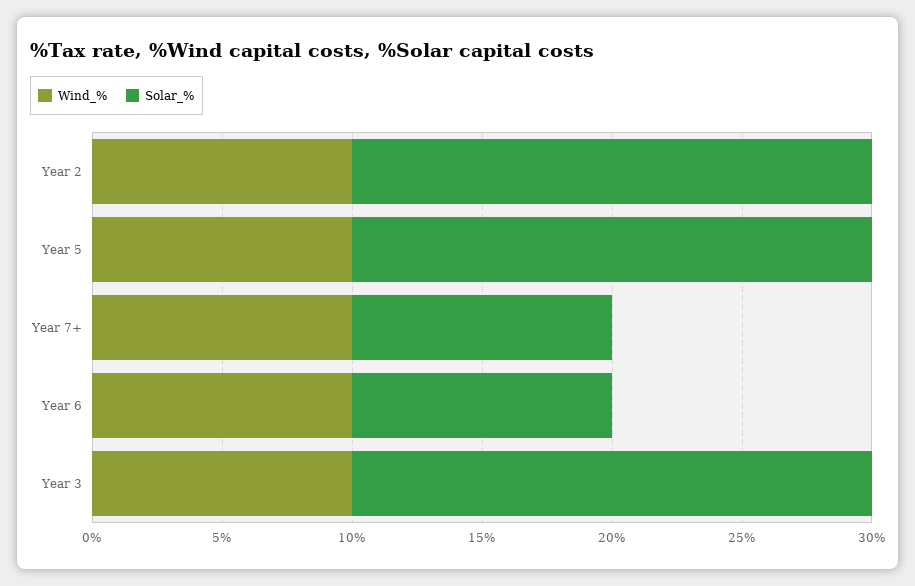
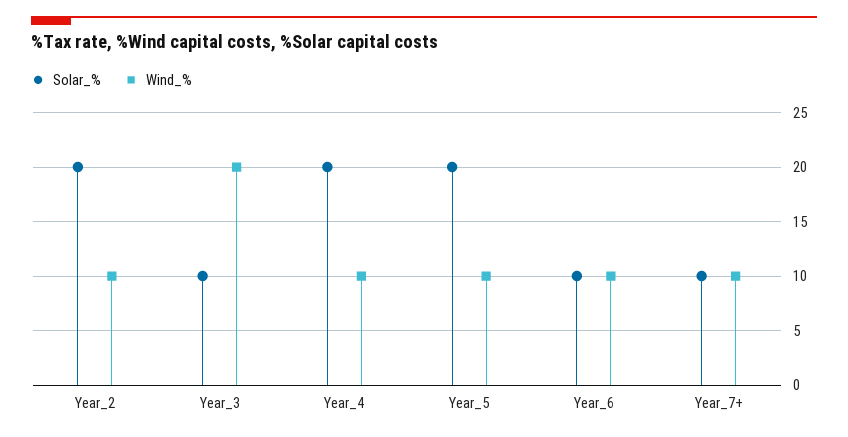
Wind_%, Year 3: 10 -> 20
Solar_%, Year 3: 20 -> 10
Solar_%, Year_4: none -> 20
Wind_%, Year_4: none -> 10

